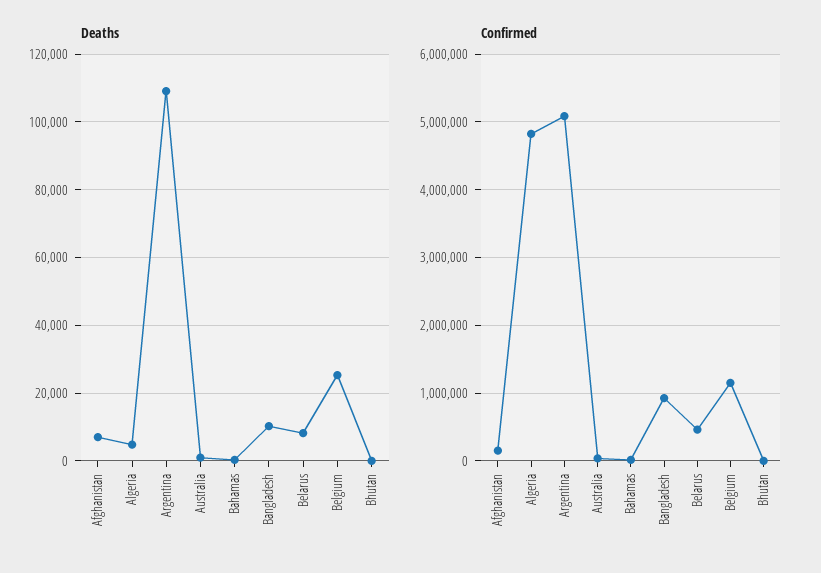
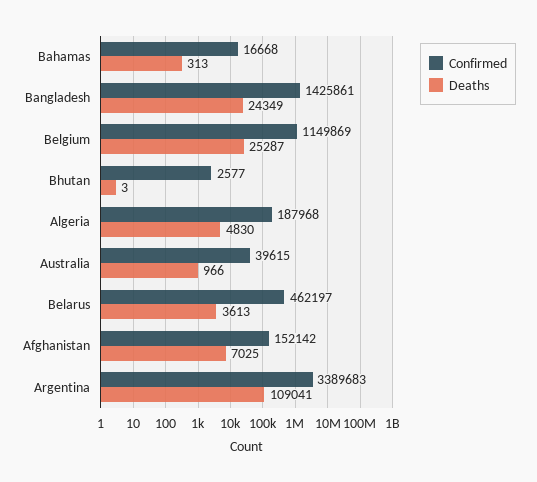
Deaths, Bangladesh: 10000 -> 24349
Deaths, Belarus: 8000 -> 3613
Confirmed, Algeria: 4800000 -> 187968
Confirmed, Argentina: 5100000 -> 3389683
Confirmed, Bangladesh: 900000 -> 1425861

